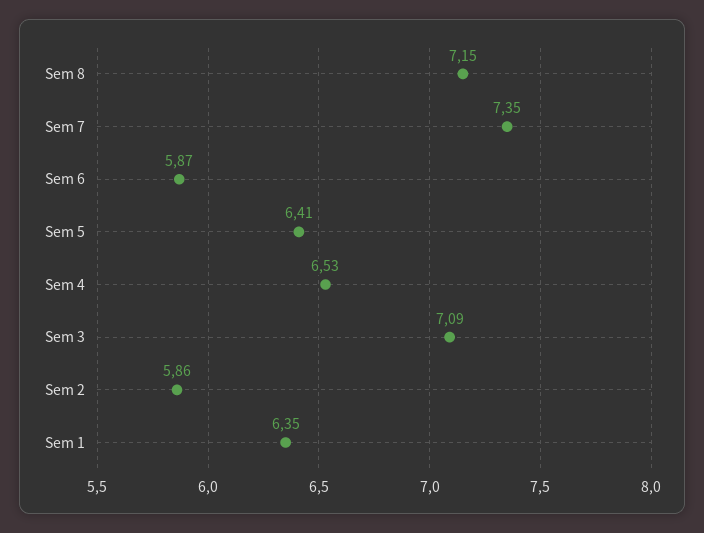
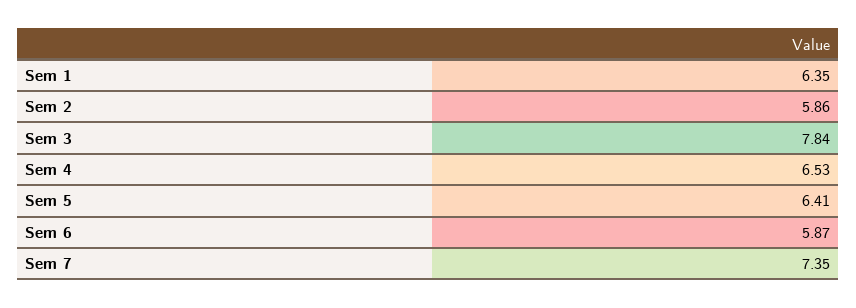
Sem 8: 7.15 -> none
Sem 3: 7.09 -> 7.84

